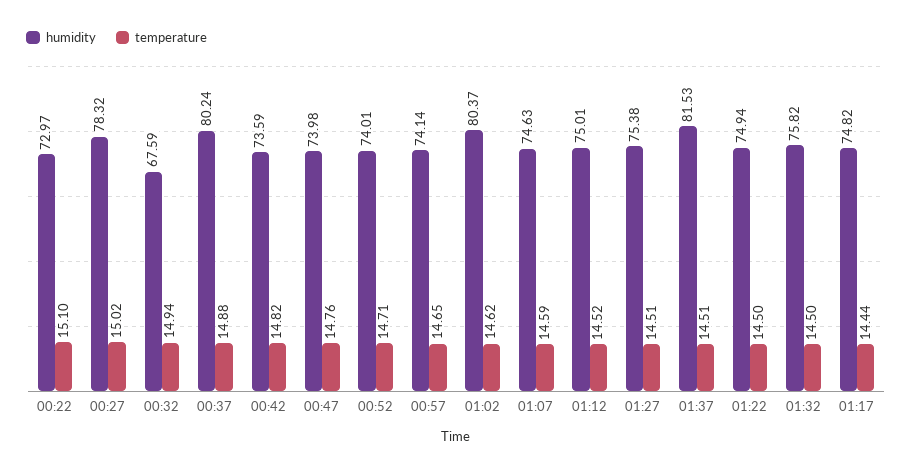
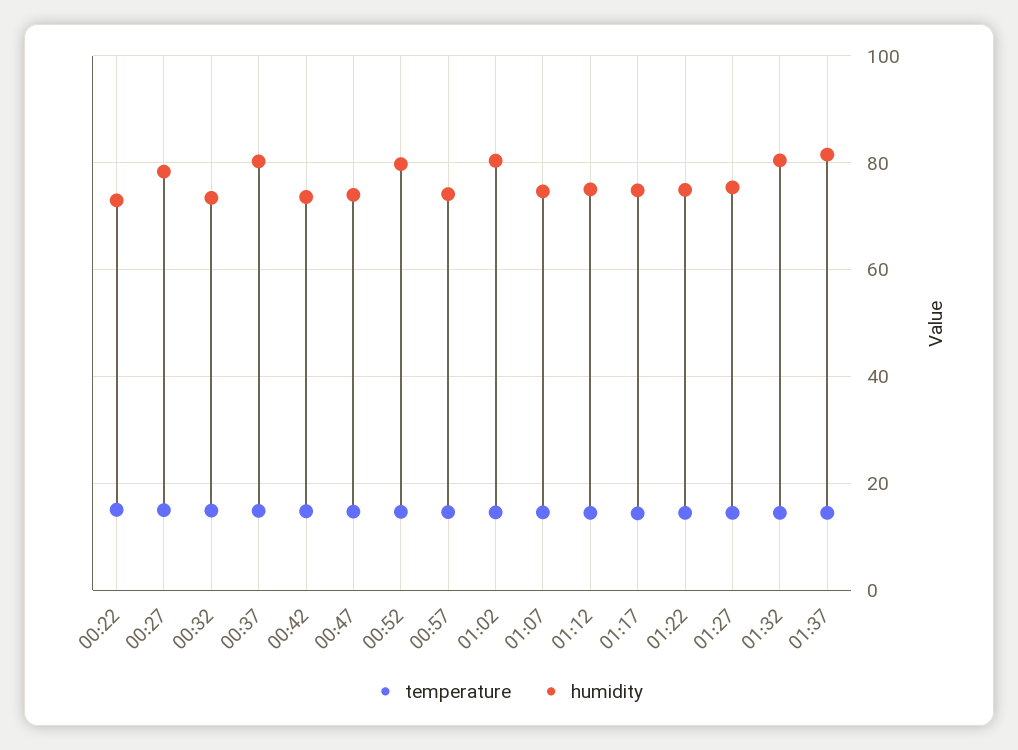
humidity, 00:32: 67.59 -> 74
humidity, 00:52: 74.01 -> 80
humidity, 01:32: 75.82 -> 80

